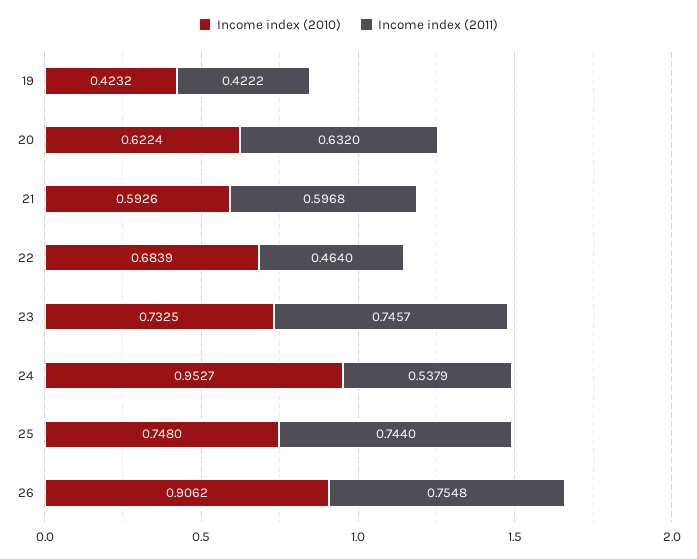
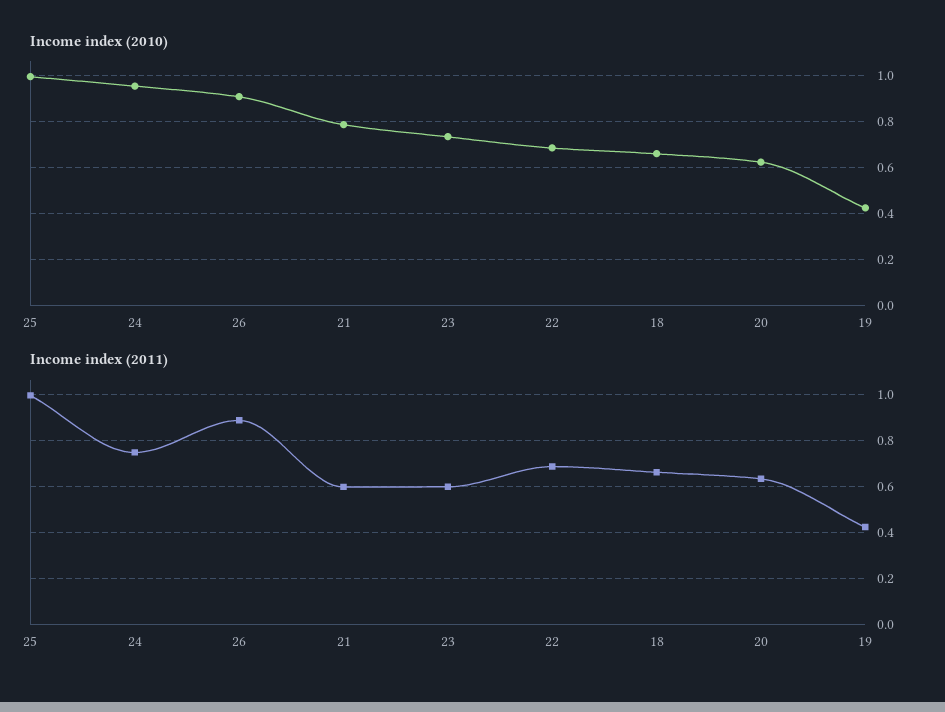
Income index (2010), 21: 0.5926 -> 0.8
Income index (2011), 22: 0.464 -> 0.7
Income index (2011), 23: 0.7457 -> 0.6
Income index (2011), 24: 0.5379 -> 0.75
Income index (2010), 25: 0.748 -> 1
Income index (2011), 25: 0.744 -> 1
Income index (2011), 26: 0.7548 -> 0.9
Income index (2010), 18: none -> 0.65
Income index (2011), 18: none -> 0.65

